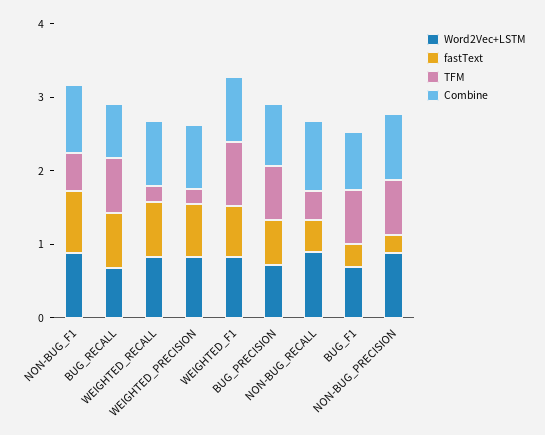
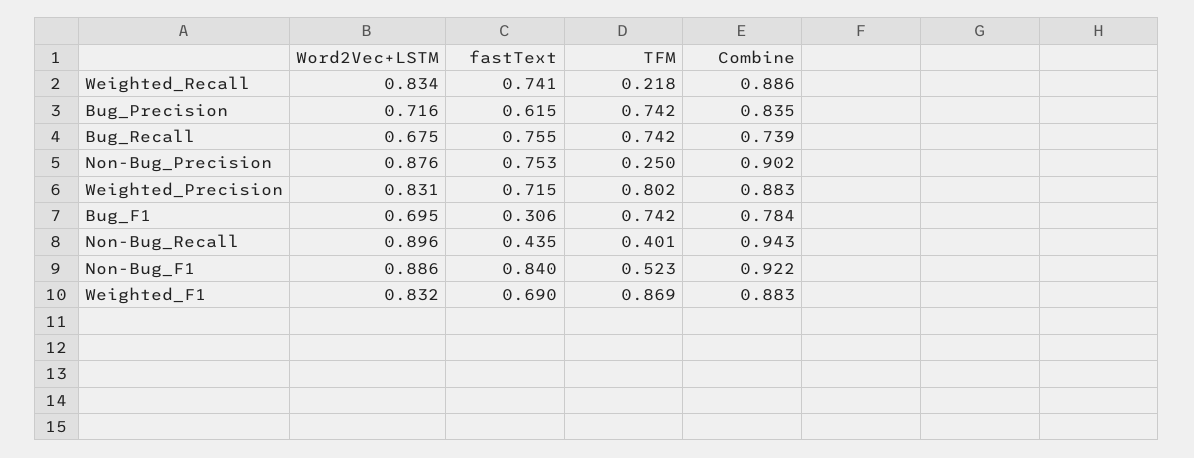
TFM, WEIGHTED_PRECISION: 0.2 -> 0.802
fastText, NON-BUG_PRECISION: 0.2 -> 0.753
TFM, NON-BUG_PRECISION: 0.8 -> 0.25

